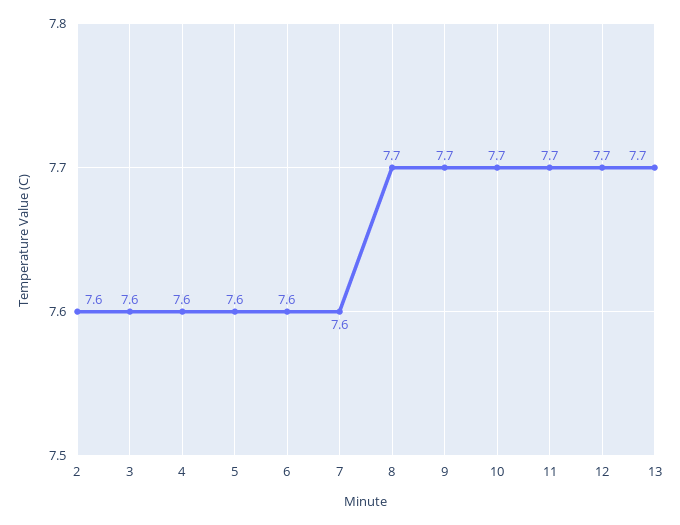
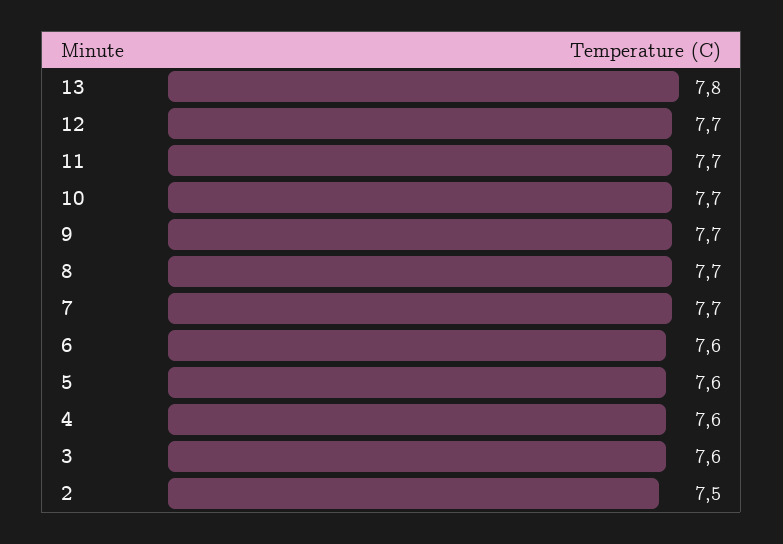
2: 7.6 -> 7.5
7: 7.6 -> 7.7
13: 7.7 -> 7.8

